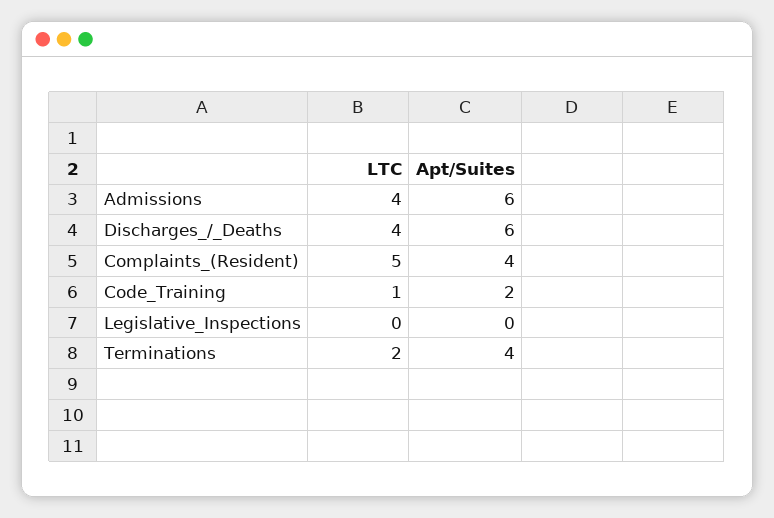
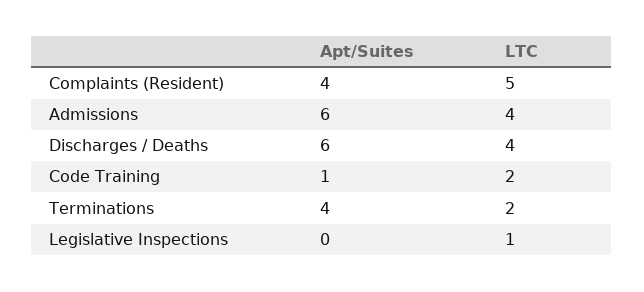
LTC, Code_Training: 1 -> 2
Apt/Suites, Code_Training: 2 -> 1
LTC, Legislative_Inspections: 0 -> 1

